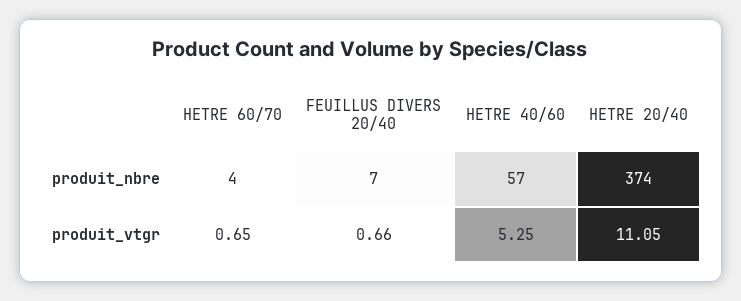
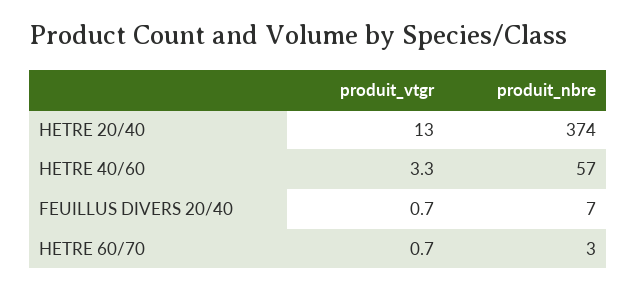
HETRE 60/70, produit_nbre: 4 -> 3
HETRE 40/60, produit_vtgr: 5.25 -> 3.3
HETRE 20/40, produit_vtgr: 11.05 -> 13

